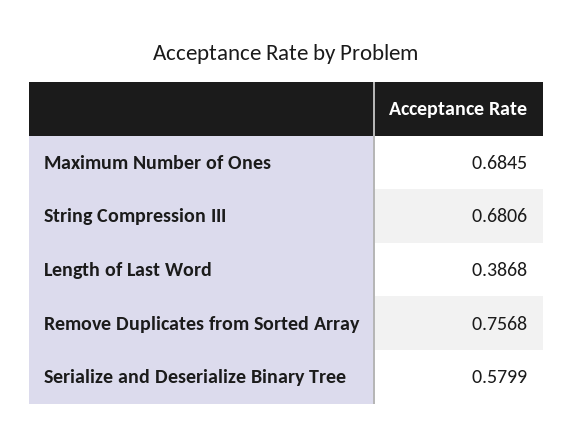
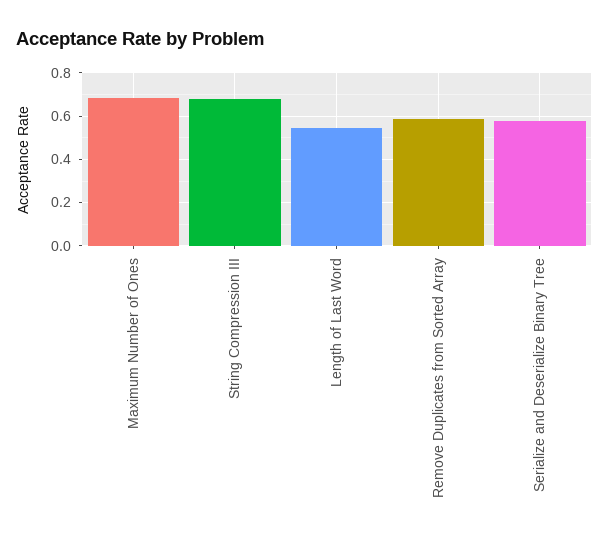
Length of Last Word: 0.3868 -> 0.55
Remove Duplicates from Sorted Array: 0.7568 -> 0.6

